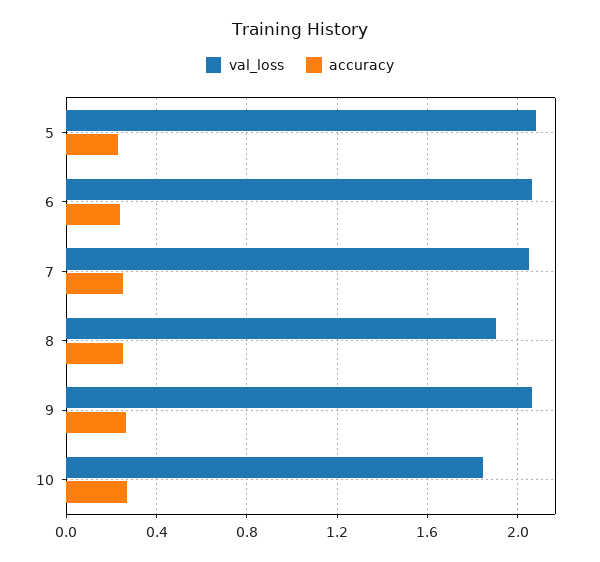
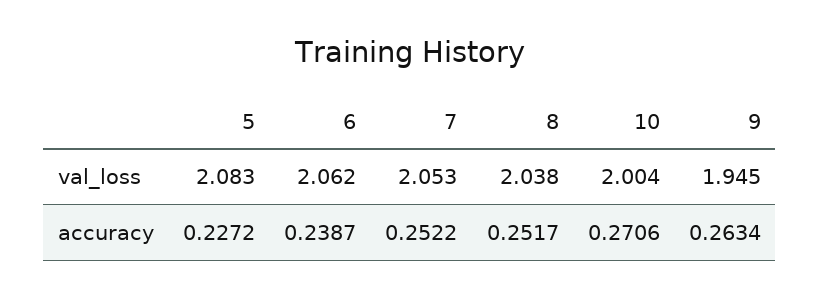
val_loss, 8: 1.9 -> 2.038
val_loss, 9: 2.05 -> 1.945
val_loss, 10: 1.85 -> 2.004

